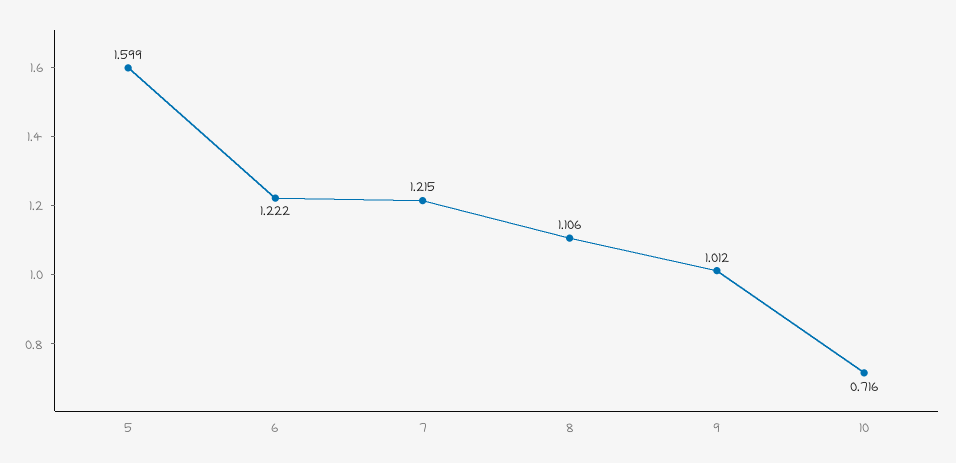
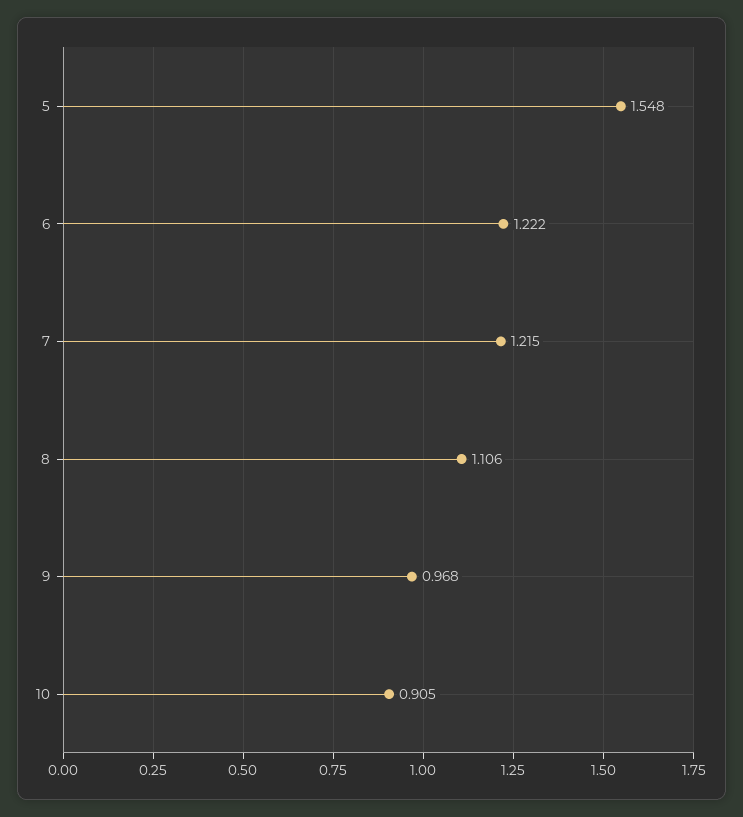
5: 1.599 -> 1.548
9: 1.012 -> 0.968
10: 0.716 -> 0.905

